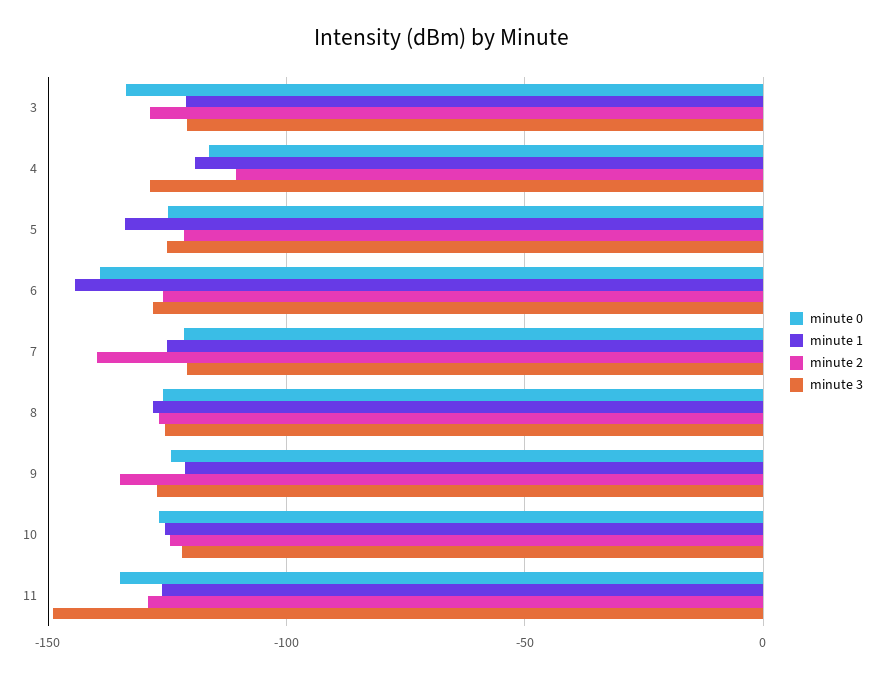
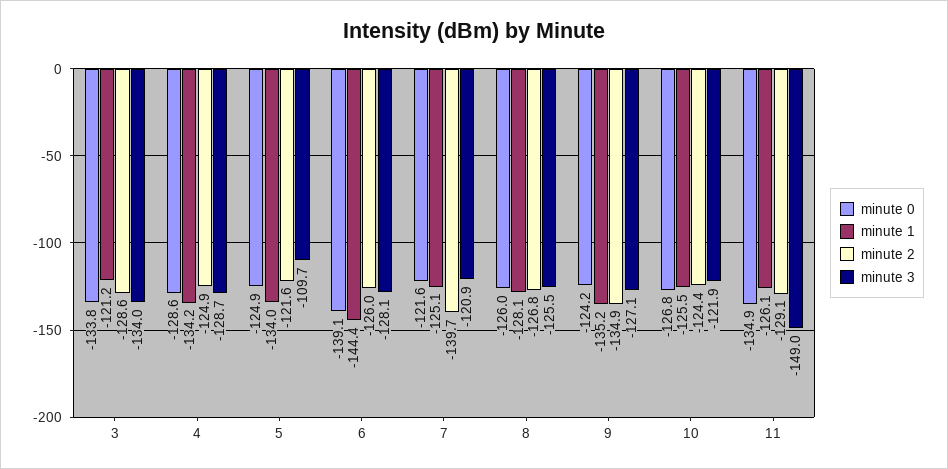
minute 3, 3: -120 -> -134
minute 0, 4: -115 -> -128.6
minute 1, 4: -120 -> -134.2
minute 2, 4: -110 -> -124.9
minute 3, 5: -125 -> -109.7
minute 1, 9: -120 -> -135.2

